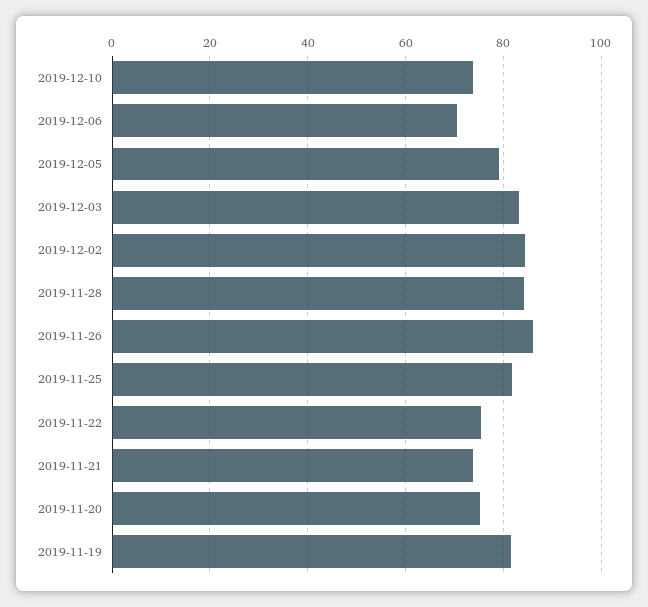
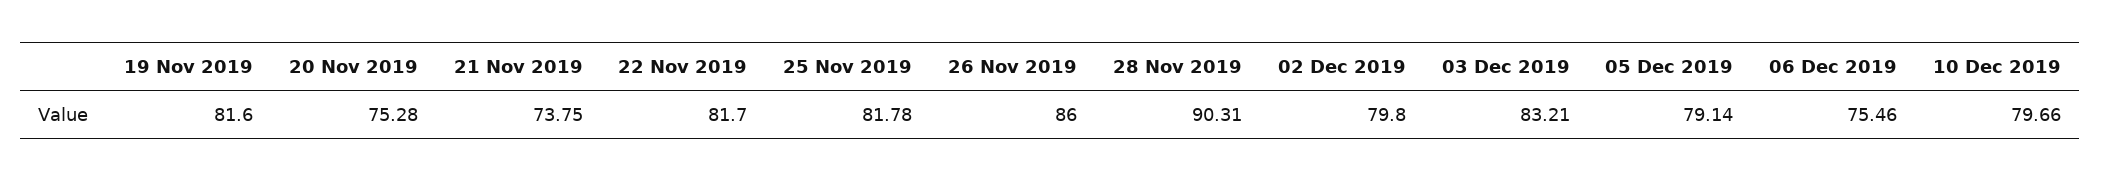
2019-12-10: 74 -> 79.66
2019-12-06: 70 -> 75.46
2019-12-02: 84 -> 79.8
2019-11-28: 84 -> 90.31
2019-11-22: 76 -> 81.7

